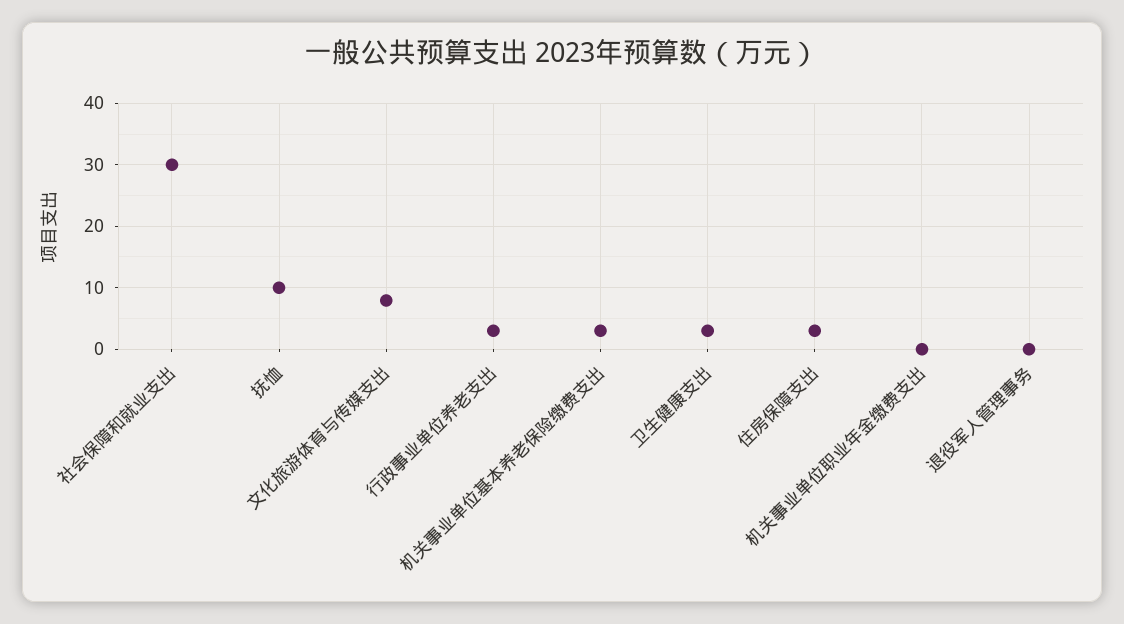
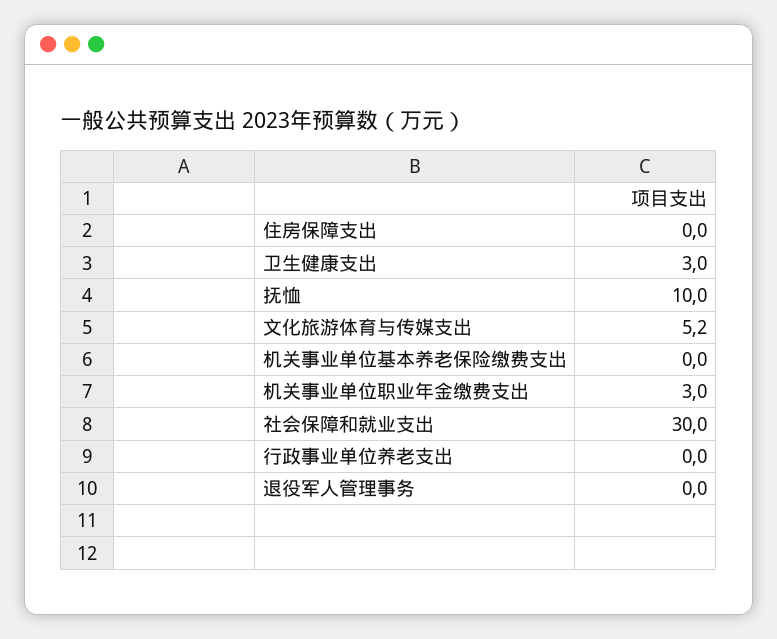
文化旅游体育与传媒支出: 8 -> 5.2
行政事业单位养老支出: 3 -> 0
机关事业单位基本养老保险缴费支出: 3 -> 0
住房保障支出: 3 -> 0
机关事业单位职业年金缴费支出: 0 -> 3

